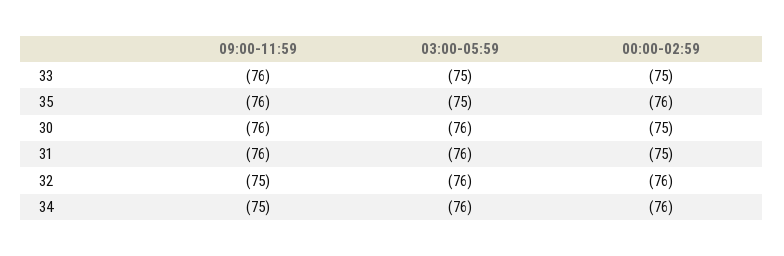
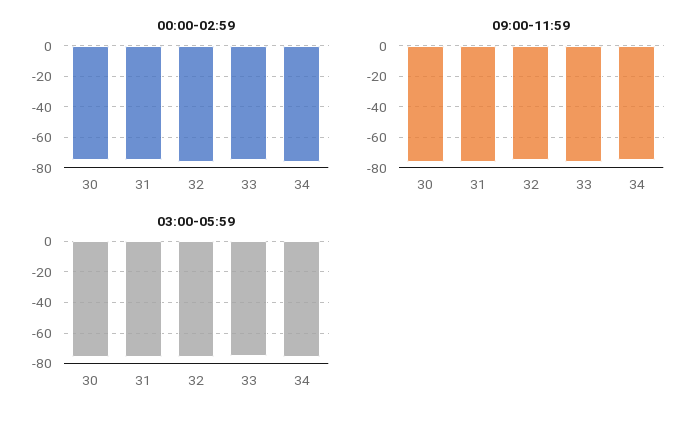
09:00-11:59, 35: -76 -> none
03:00-05:59, 35: -75 -> none
00:00-02:59, 35: -76 -> none

